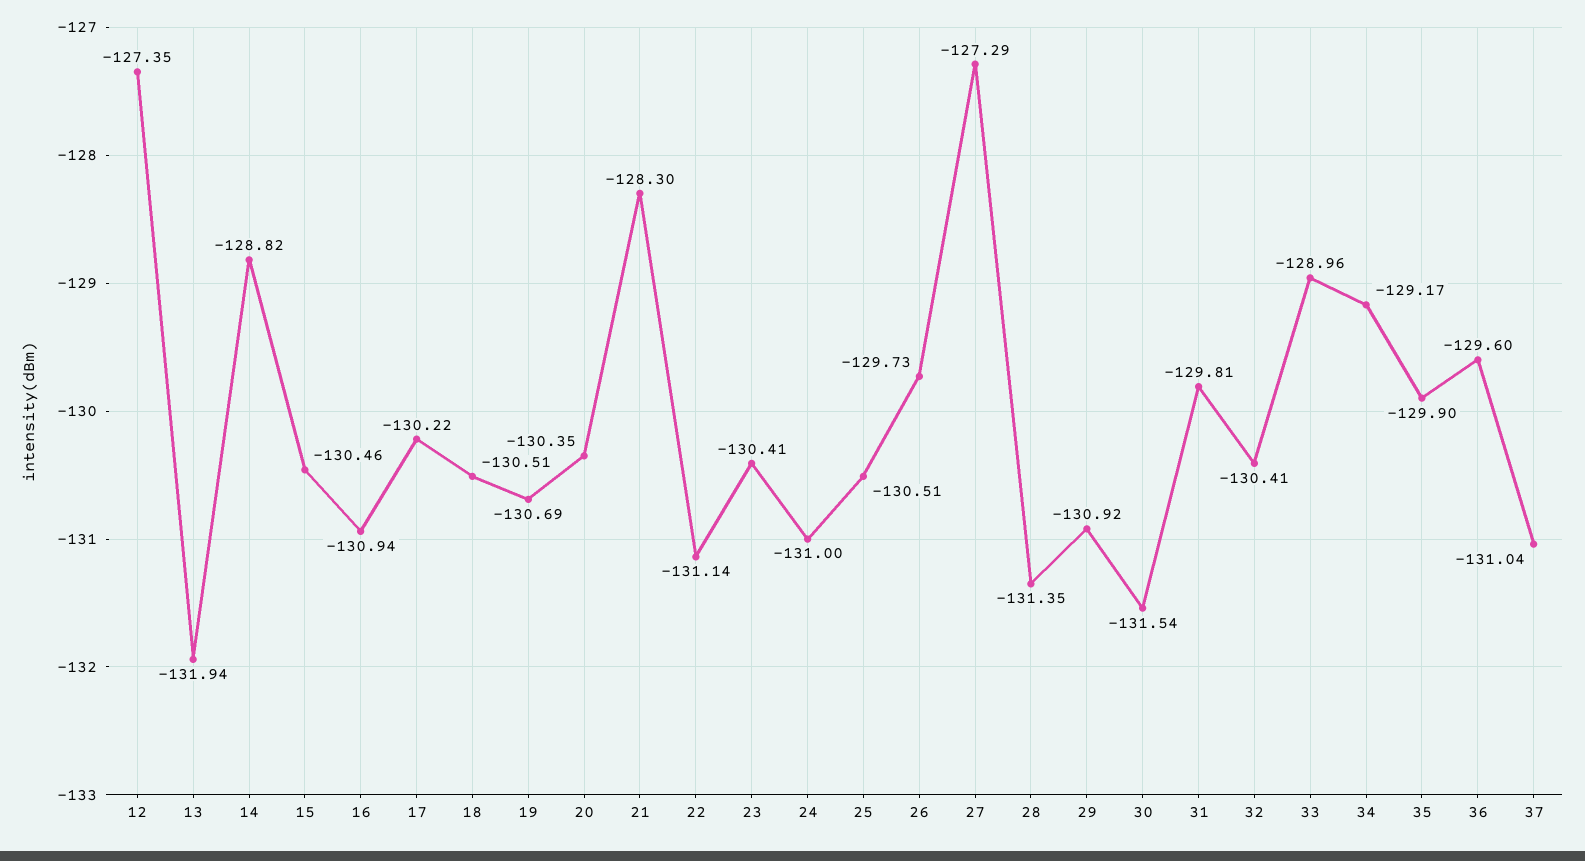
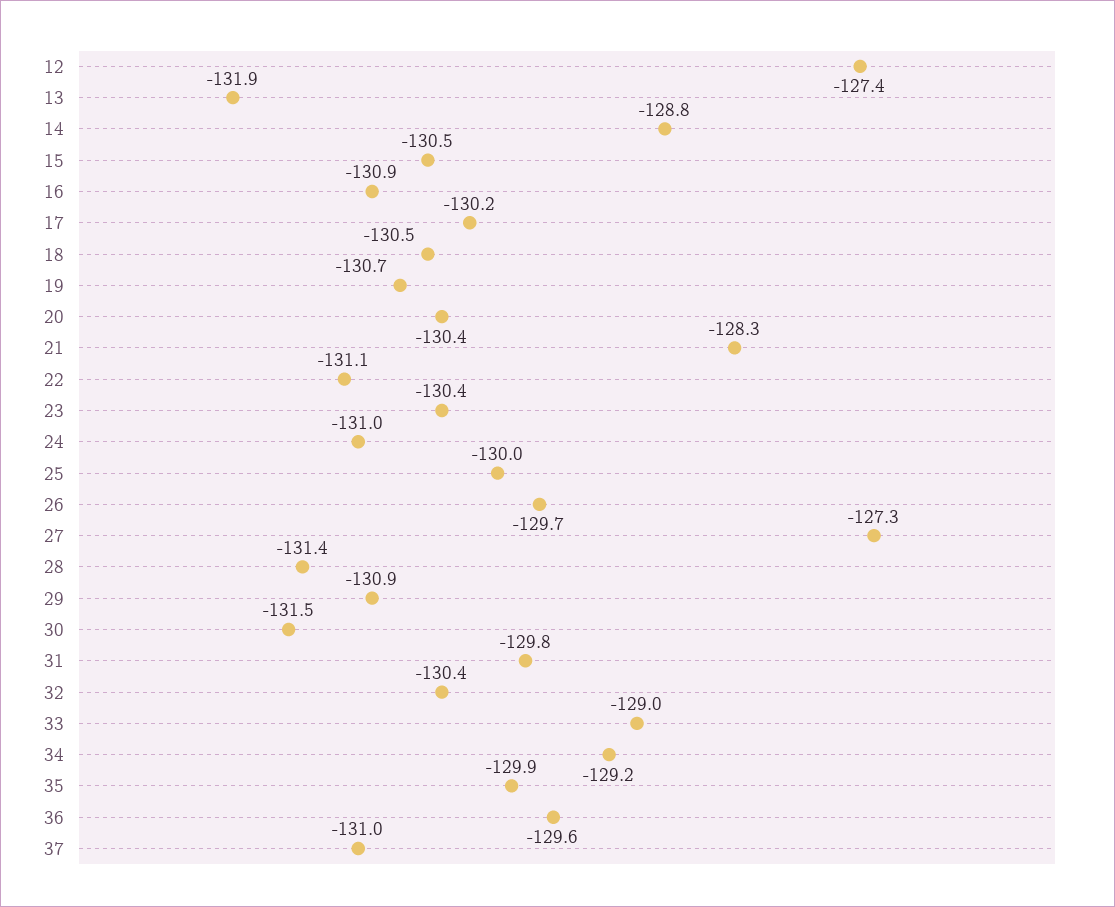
25: -130.51 -> -130

